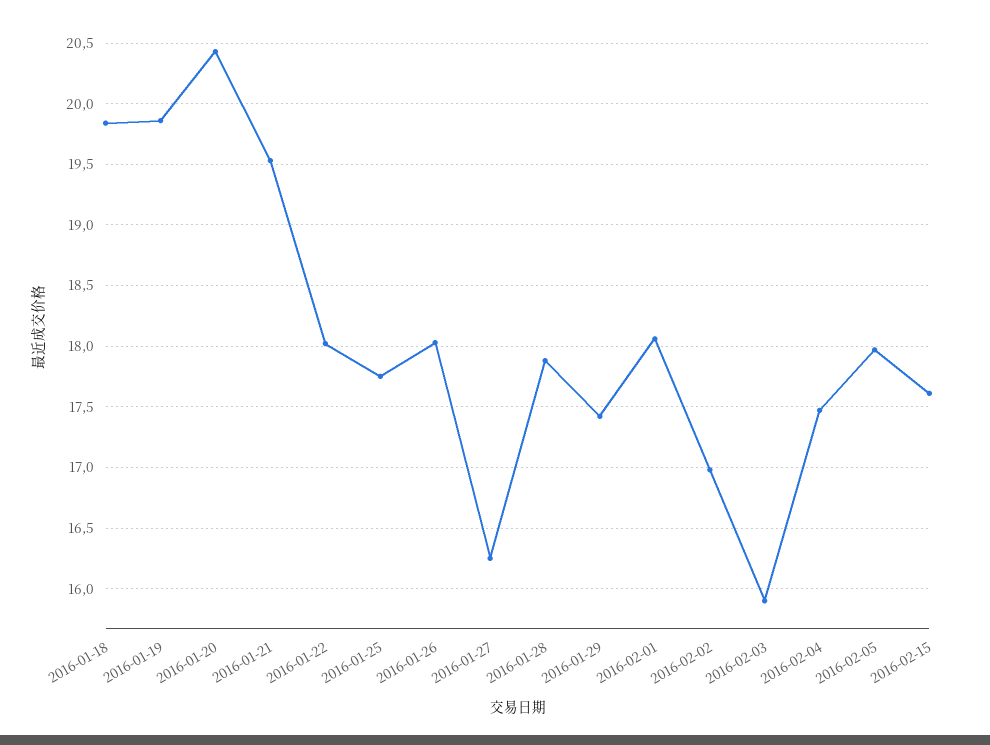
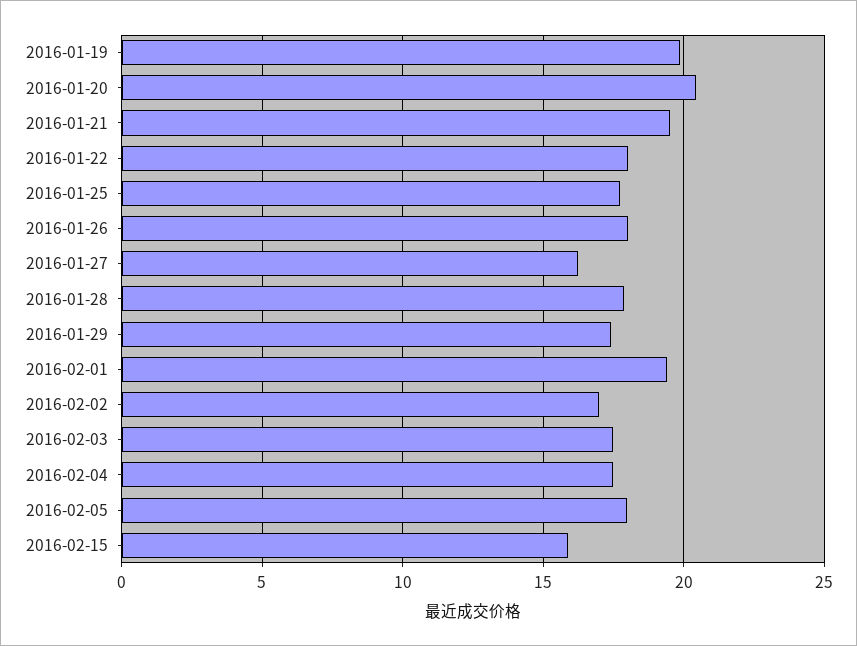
2016-01-18: 19.85 -> none
2016-02-01: 18.05 -> 19.5
2016-02-03: 15.9 -> 17.5
2016-02-15: 17.6 -> 16

